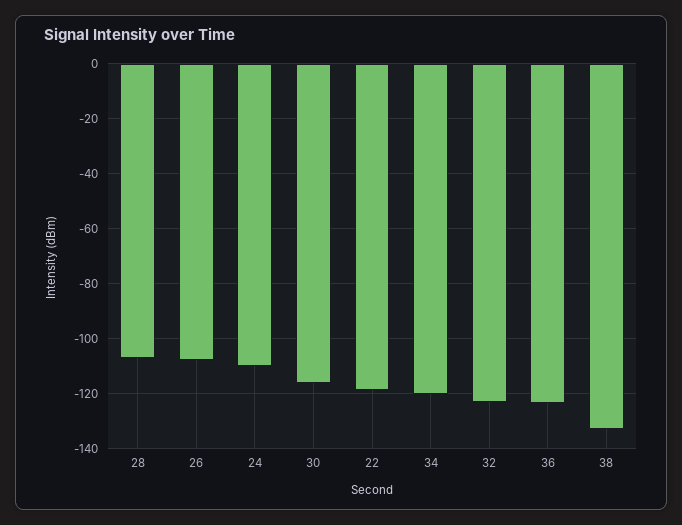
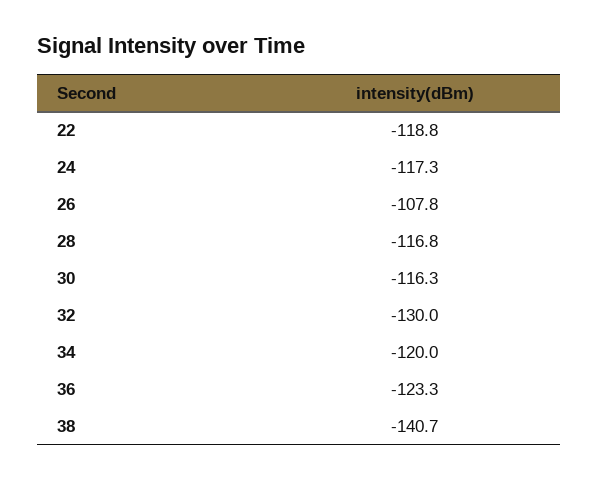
28: -107.5 -> -116.8
24: -110 -> -117.3
32: -122.5 -> -130
38: -132.5 -> -140.7

